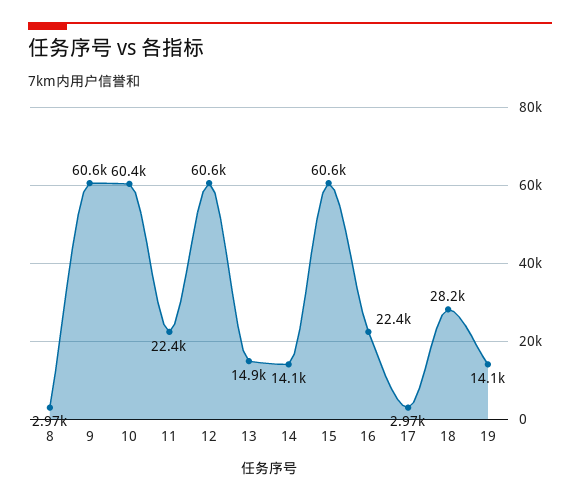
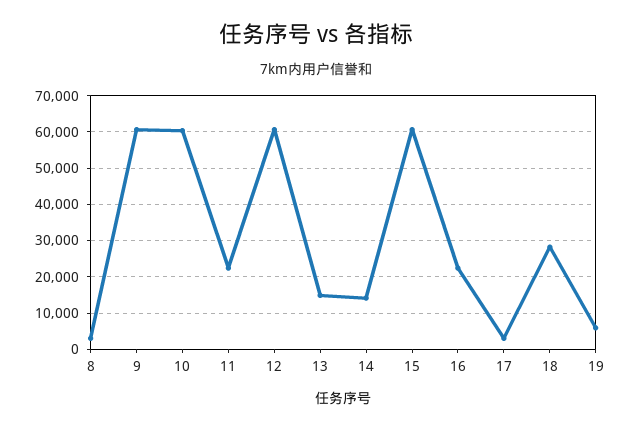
19: 14100 -> 6000

